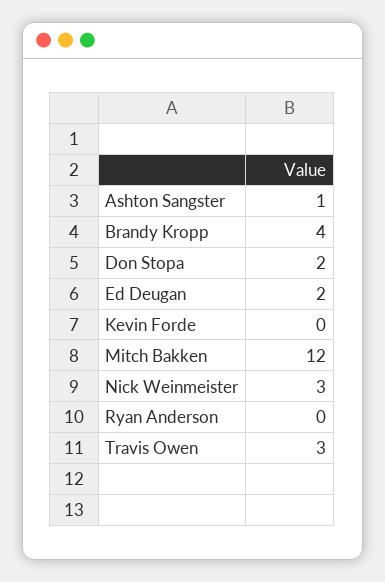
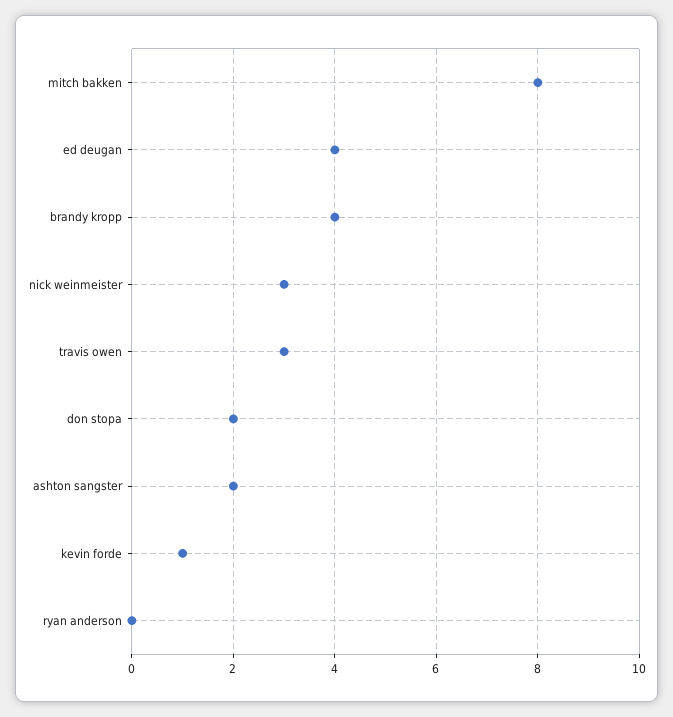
Ashton Sangster: 1 -> 2
Ed Deugan: 2 -> 4
Kevin Forde: 0 -> 1
Mitch Bakken: 12 -> 8

